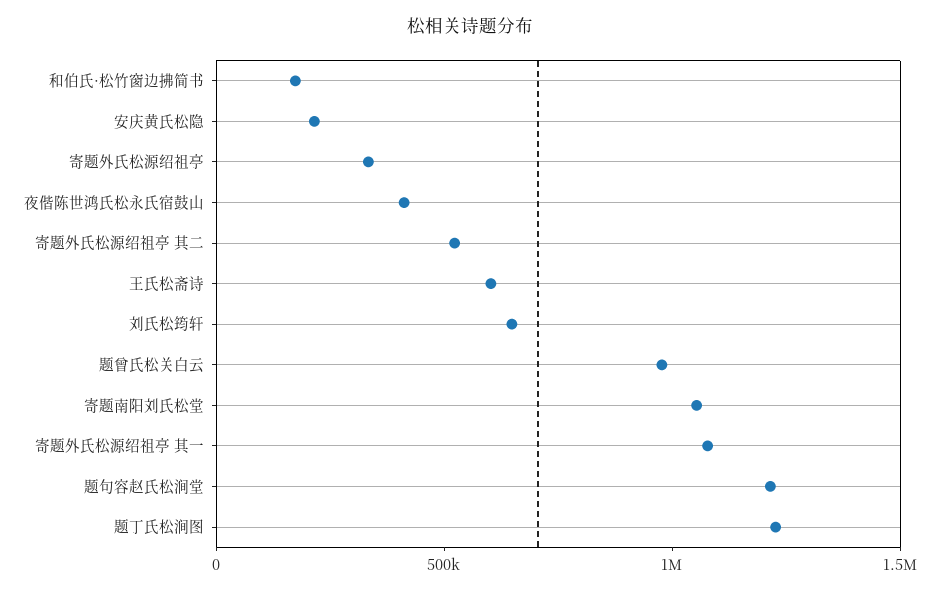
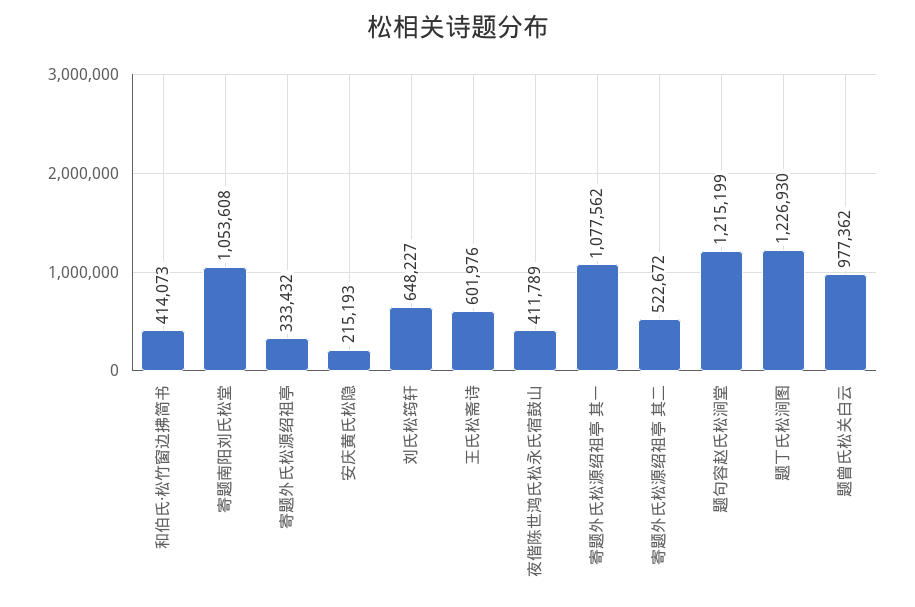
和伯氏·松竹窗边拂简书: 200000 -> 414073

